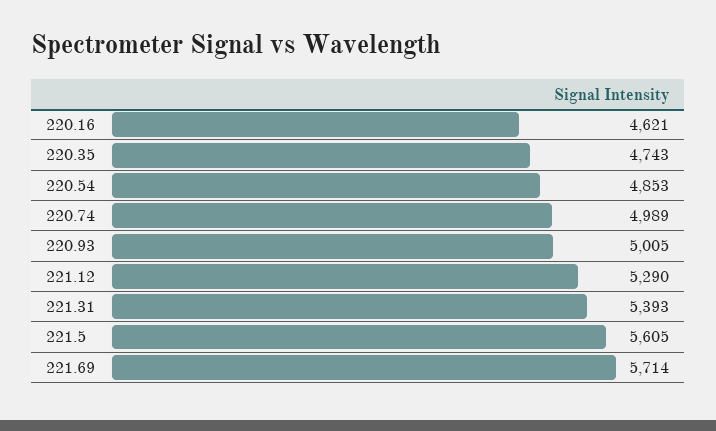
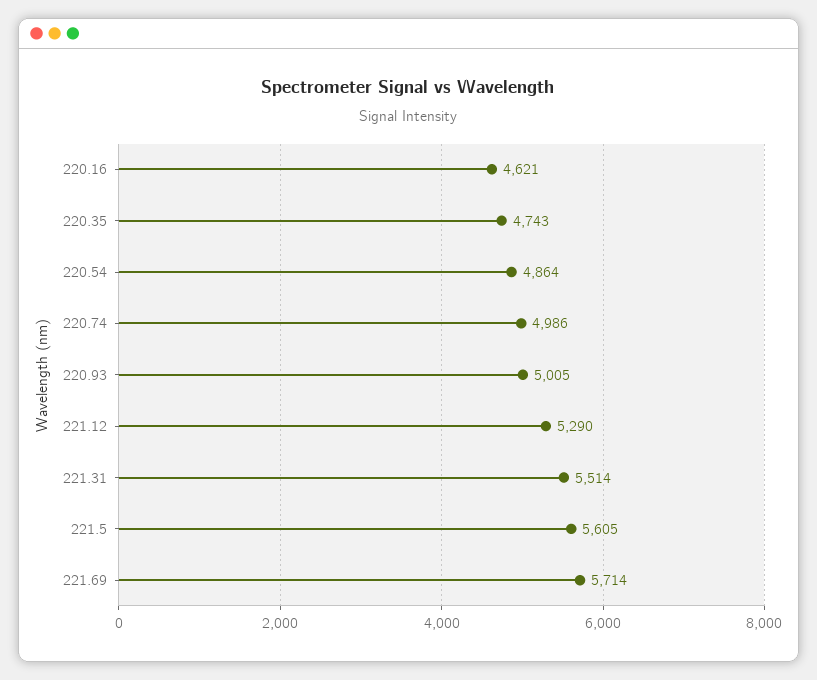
220.54: 4853 -> 4864
220.74: 4989 -> 4986
221.31: 5393 -> 5514

